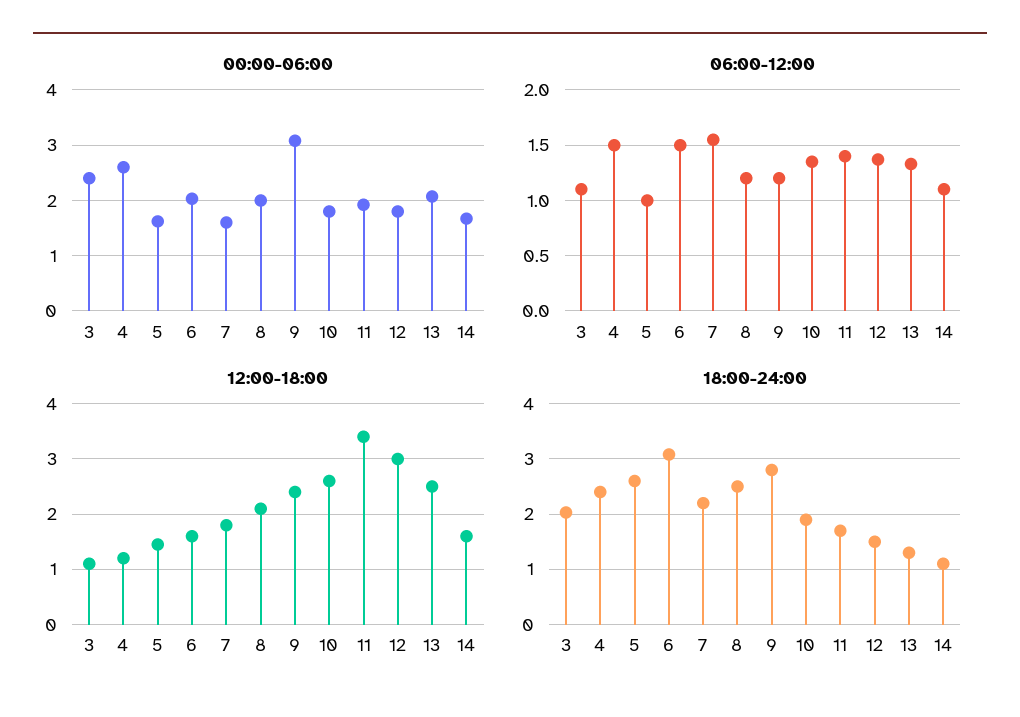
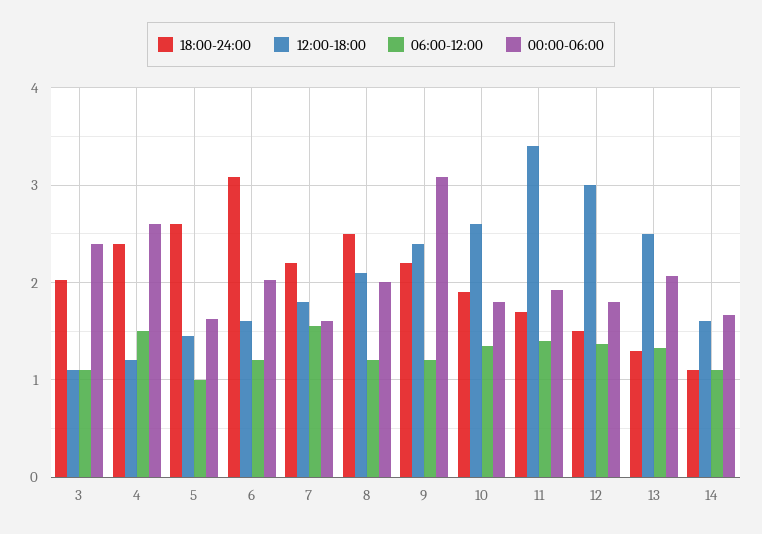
06:00-12:00, 6: 1.5 -> 1.2
18:00-24:00, 9: 2.8 -> 2.2

